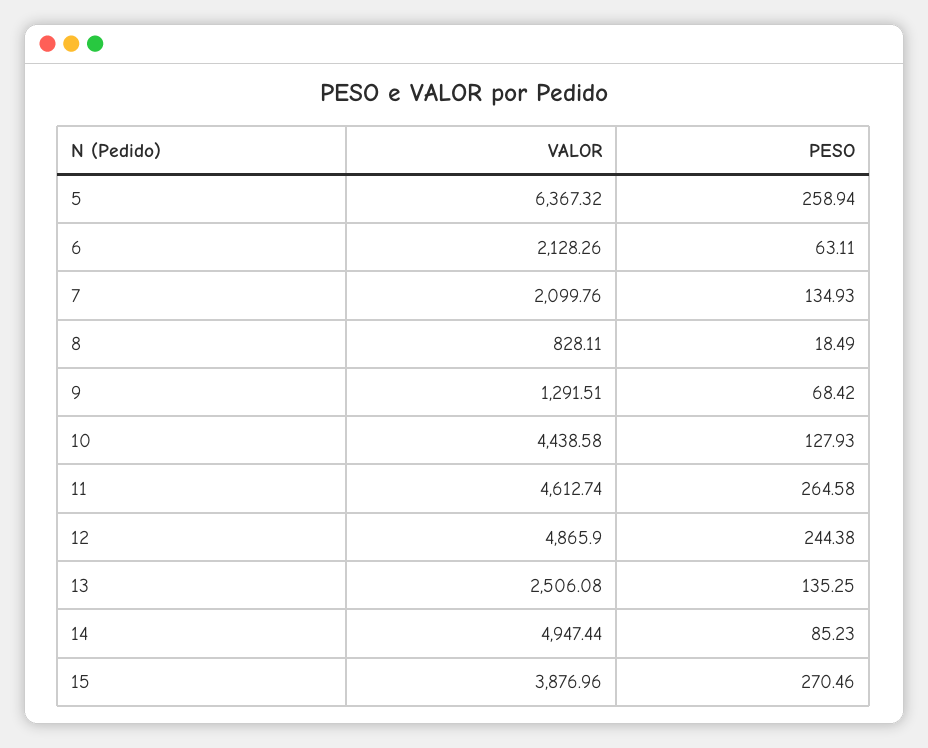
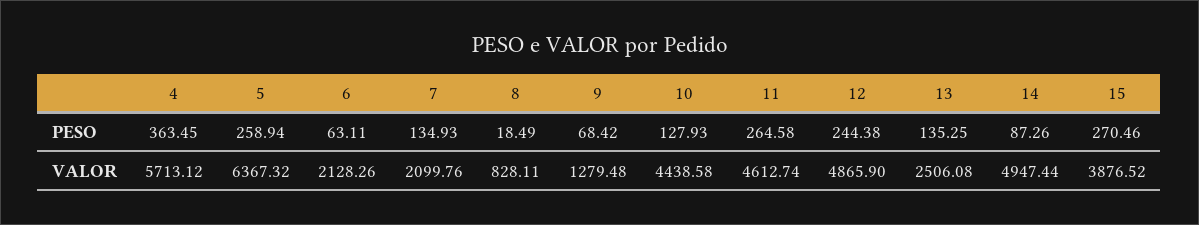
VALOR, 9: 1291.51 -> 1279.48
PESO, 14: 85.23 -> 87.26
VALOR, 15: 3876.96 -> 3876.52
PESO, 4: none -> 363.45
VALOR, 4: none -> 5713.12

